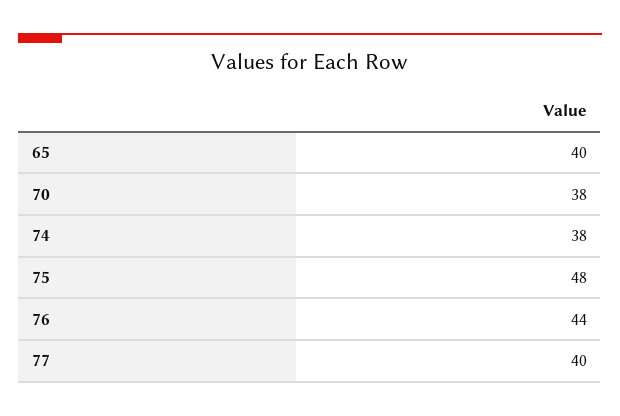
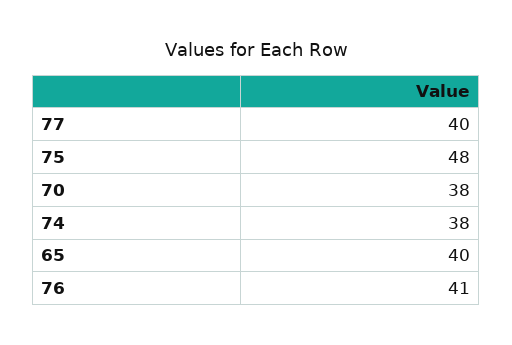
76: 44 -> 41

